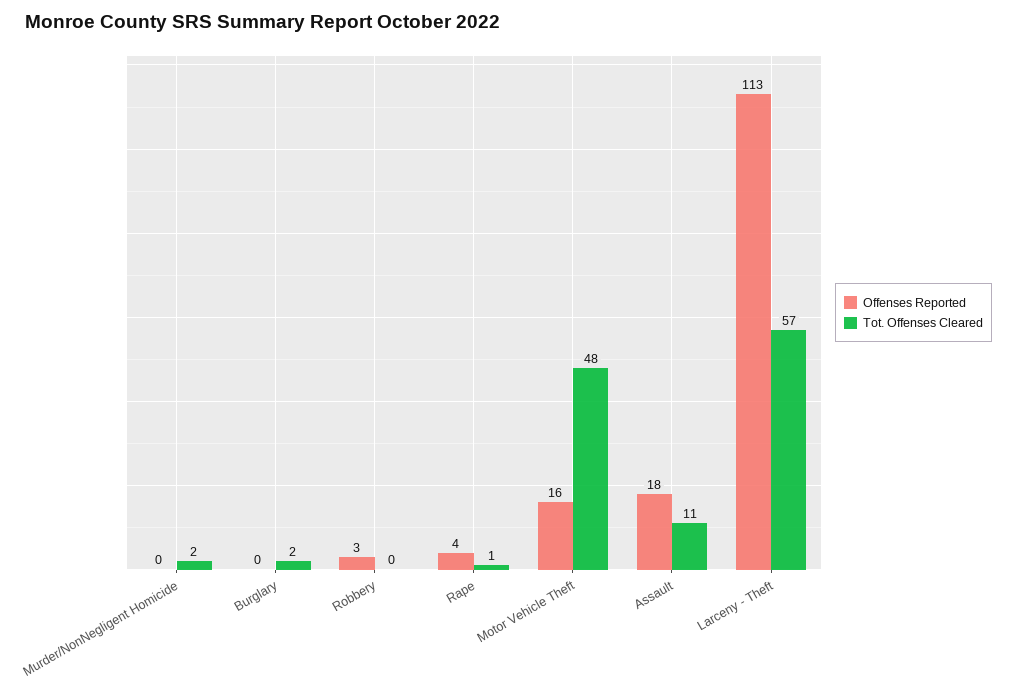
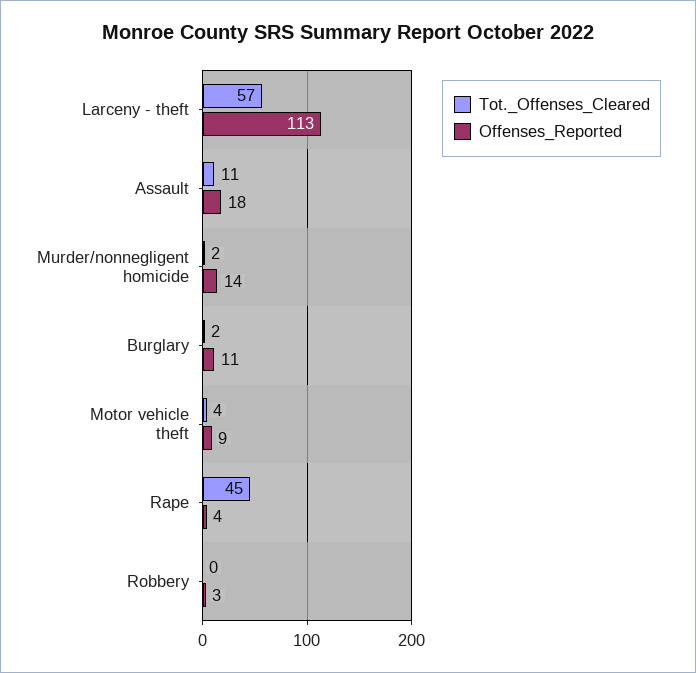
Offenses Reported, Murder/NonNegligent Homicide: 0 -> 14
Offenses Reported, Burglary: 0 -> 11
Tot. Offenses Cleared, Rape: 1 -> 45
Offenses Reported, Motor Vehicle Theft: 16 -> 9
Tot. Offenses Cleared, Motor Vehicle Theft: 48 -> 4

